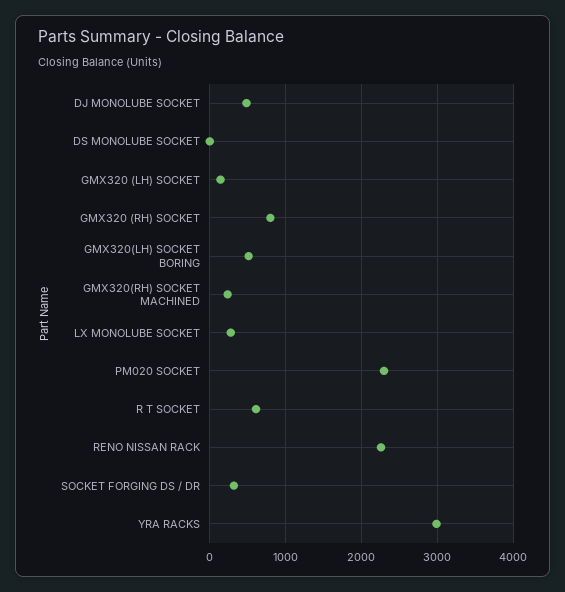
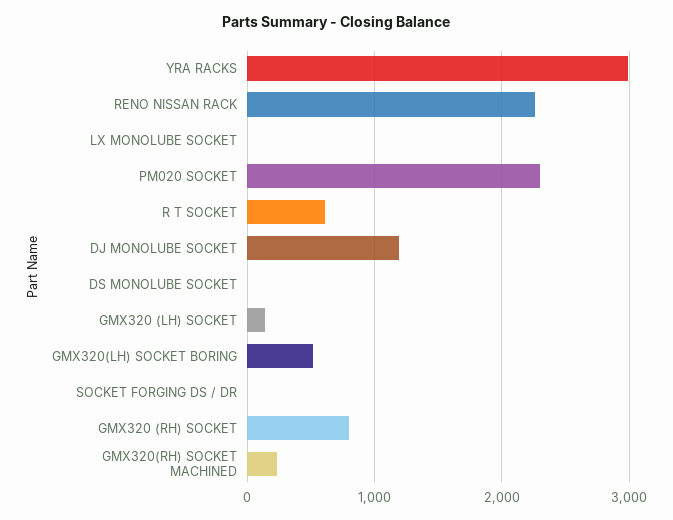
DJ MONOLUBE SOCKET: 500 -> 1200
LX MONOLUBE SOCKET: 300 -> 0
SOCKET FORGING DS / DR: 300 -> 0

